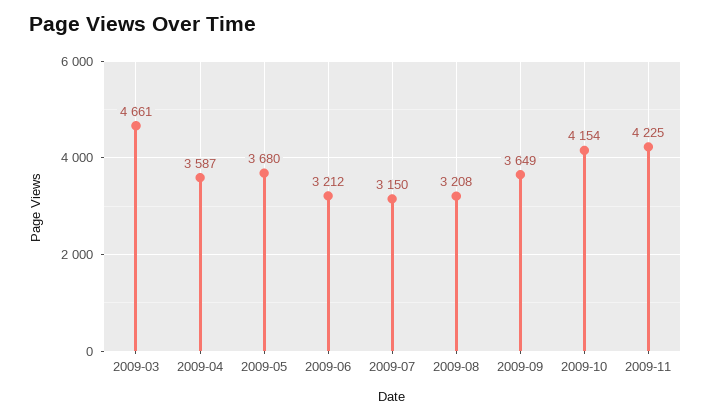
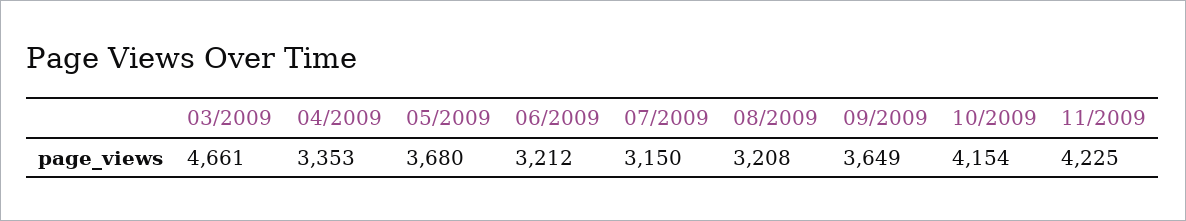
2009-04: 3587 -> 3353

